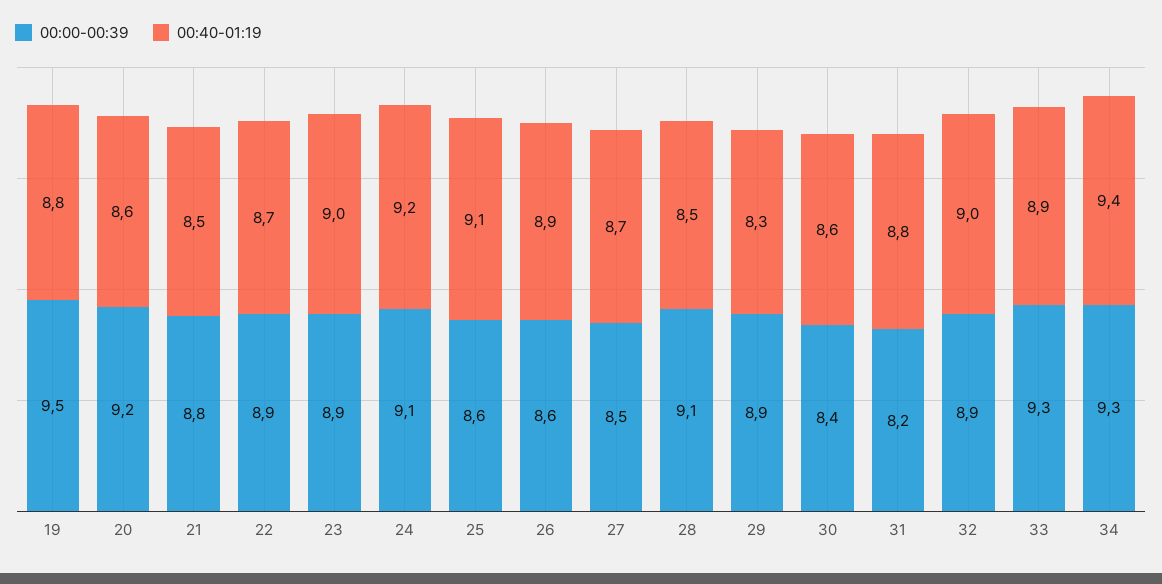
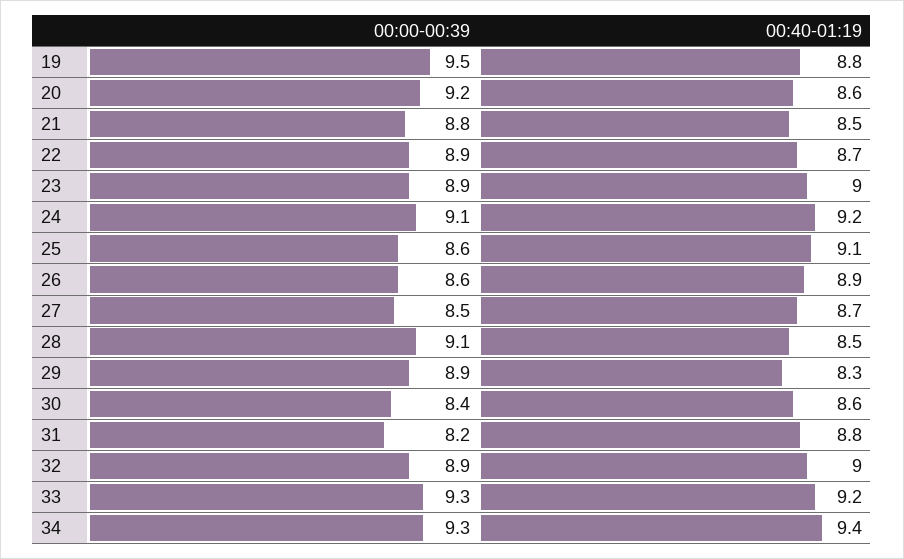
00:40-01:19, 33: 8.9 -> 9.2

